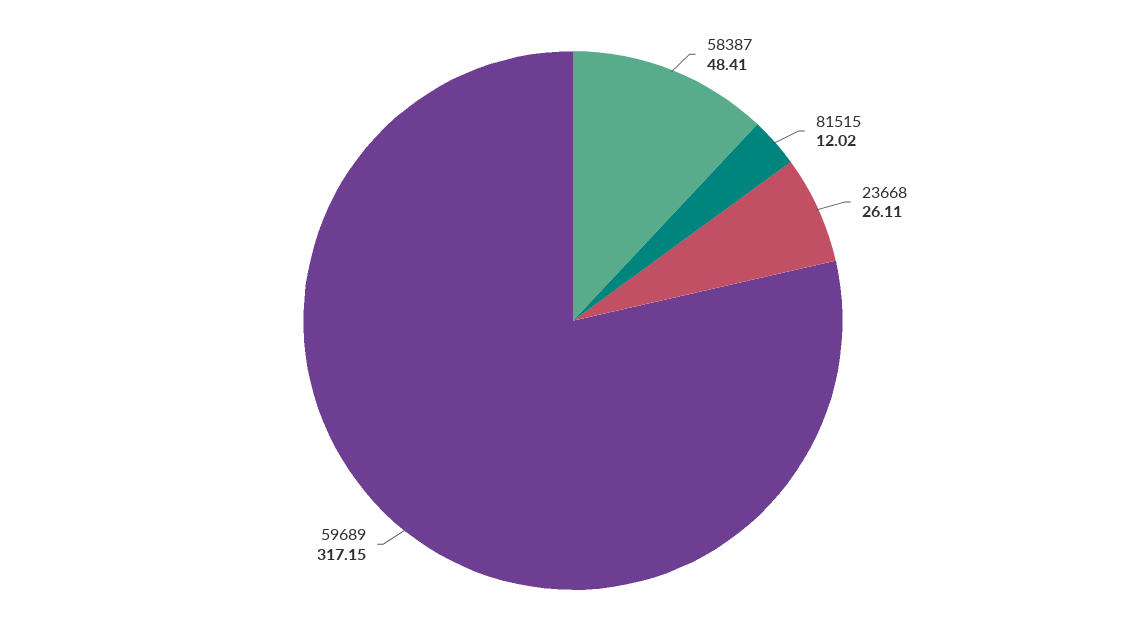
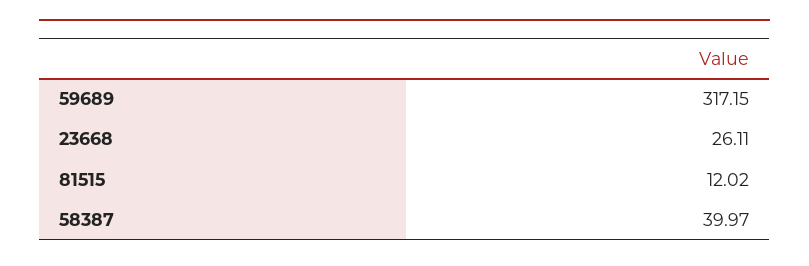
58387: 48.41 -> 39.97

